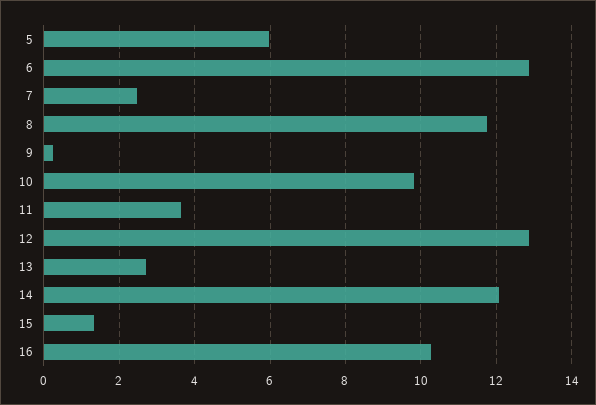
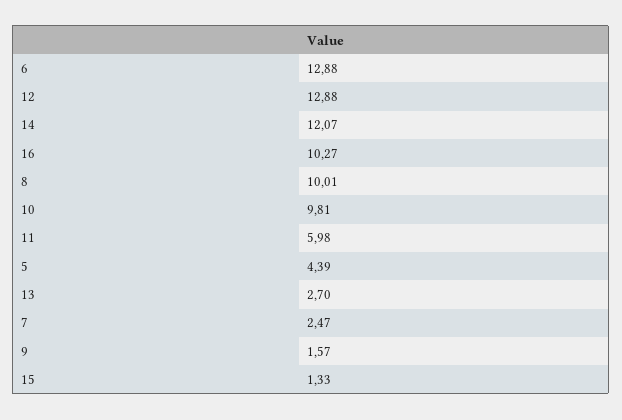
5: 6 -> 4.39
8: 11.8 -> 10.01
9: 0.2 -> 1.57
11: 3.6 -> 5.98

